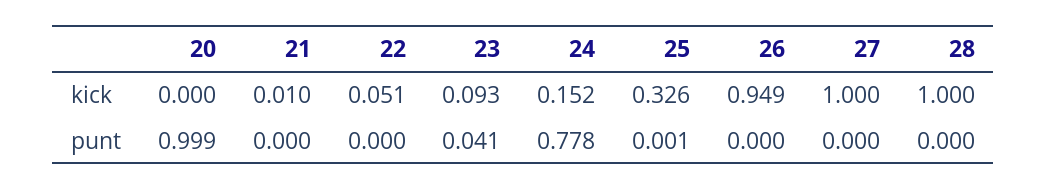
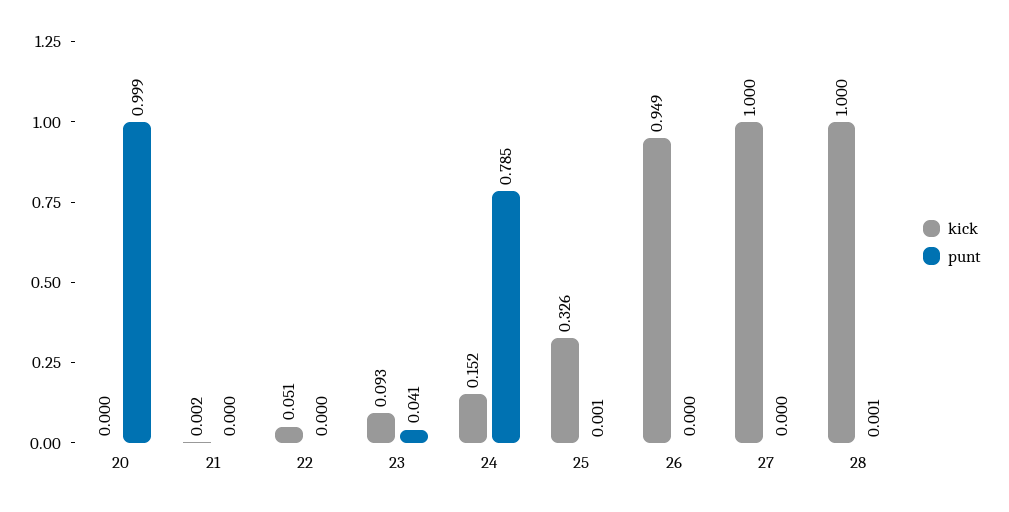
kick, 21: 0.01 -> 0.002
punt, 24: 0.778 -> 0.785
punt, 28: 0 -> 0.001

